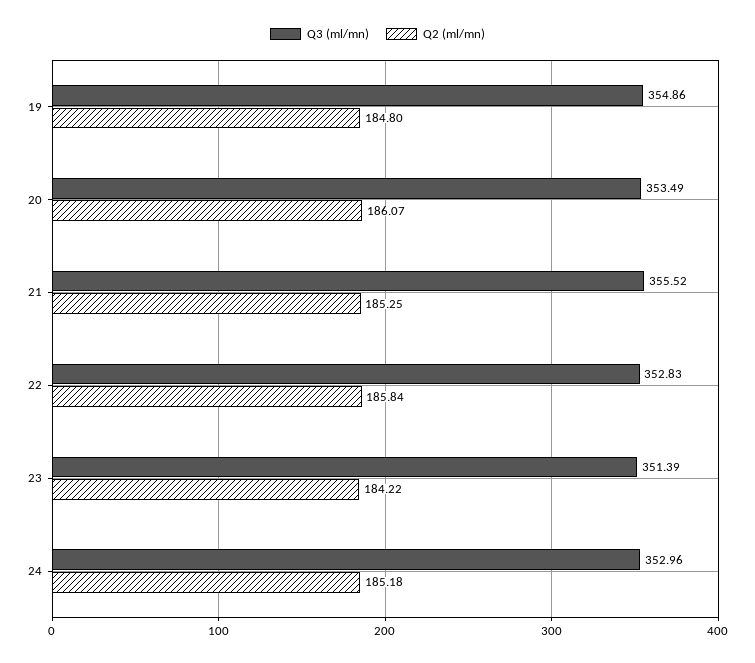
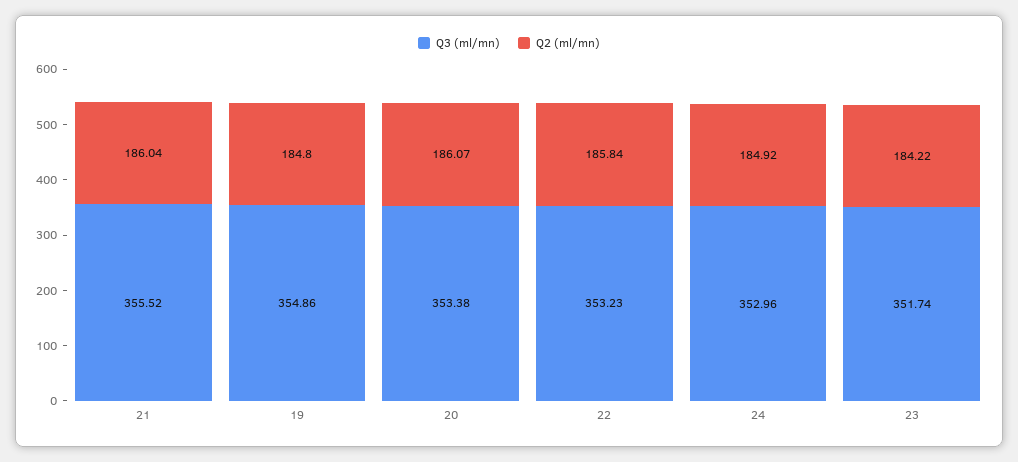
Q3 (ml/mn), 20: 353.49 -> 353.38
Q2 (ml/mn), 21: 185.25 -> 186.04
Q3 (ml/mn), 22: 352.83 -> 353.23
Q3 (ml/mn), 23: 351.39 -> 351.74
Q2 (ml/mn), 24: 185.18 -> 184.92

